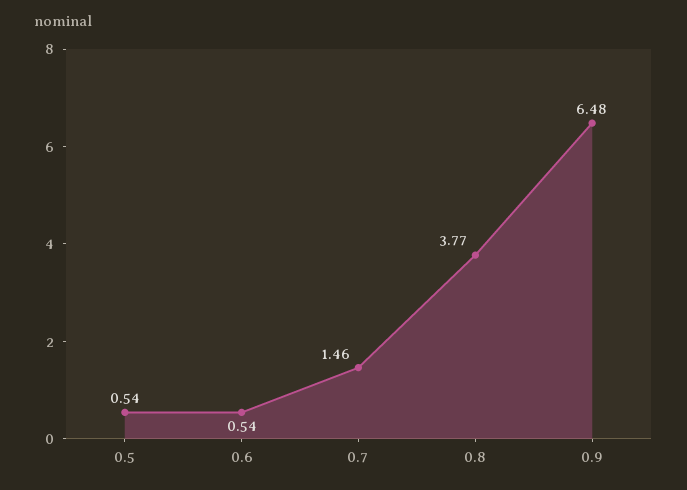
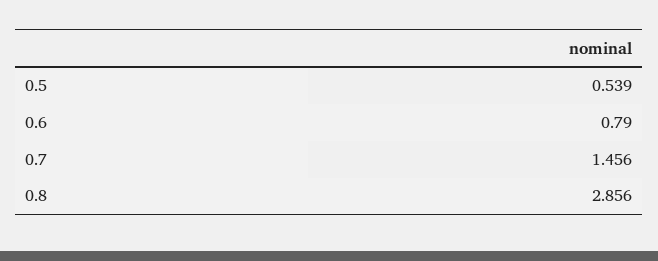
0.6: 0.54 -> 0.79
0.8: 3.77 -> 2.856
0.9: 6.48 -> none

